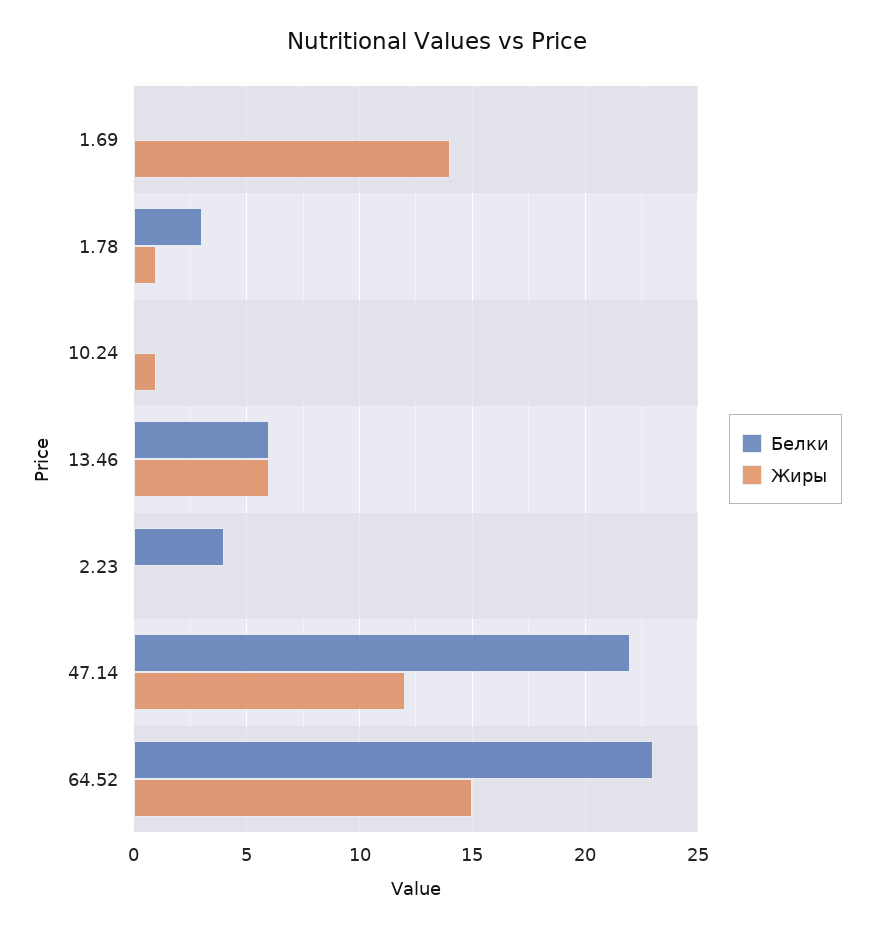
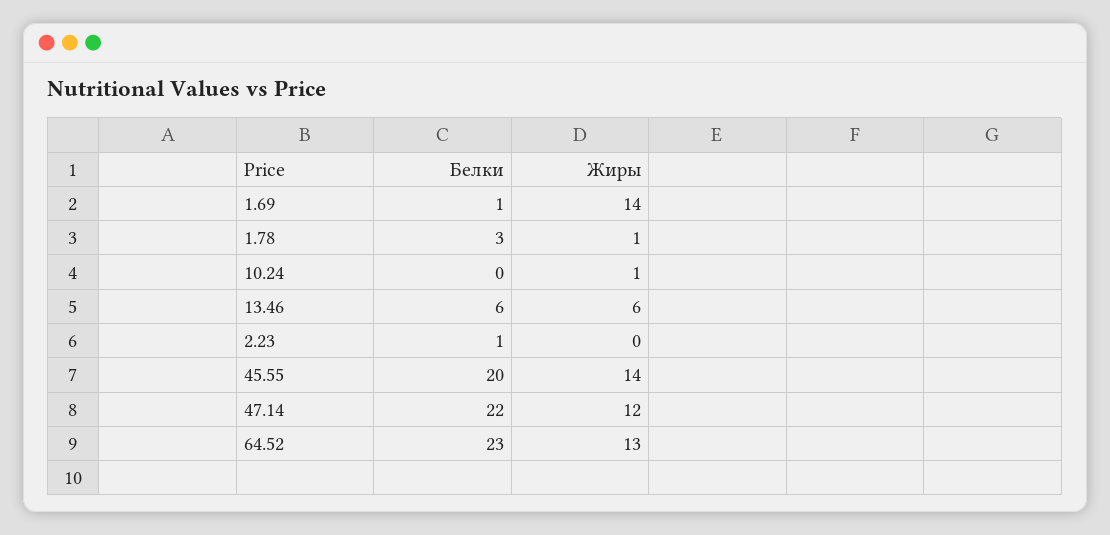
Белки, 1.69: 0 -> 1
Белки, 2.23: 4 -> 1
Жиры, 64.52: 15 -> 13
Белки, 45.55: none -> 20
Жиры, 45.55: none -> 14

